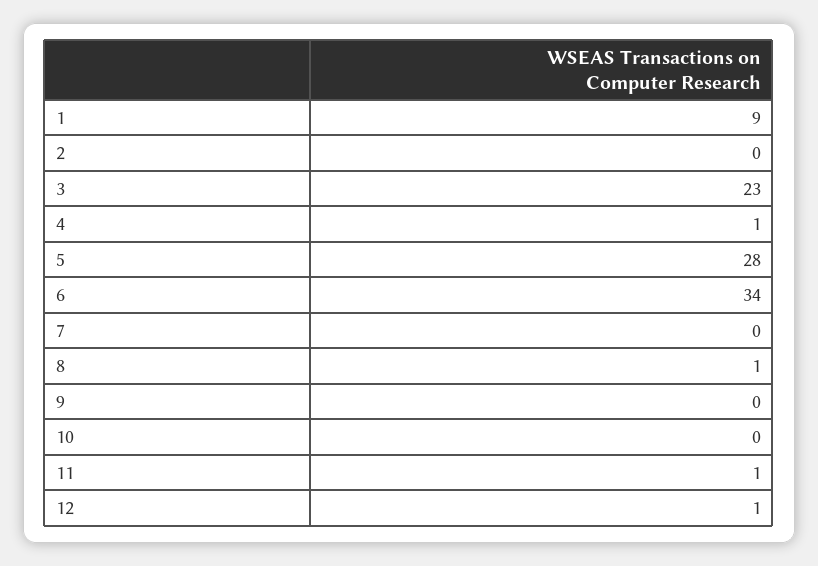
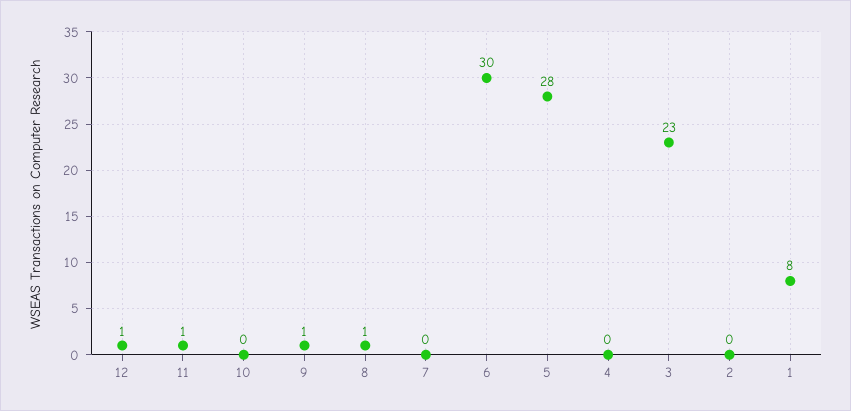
1: 9 -> 8
4: 1 -> 0
6: 34 -> 30
9: 0 -> 1

